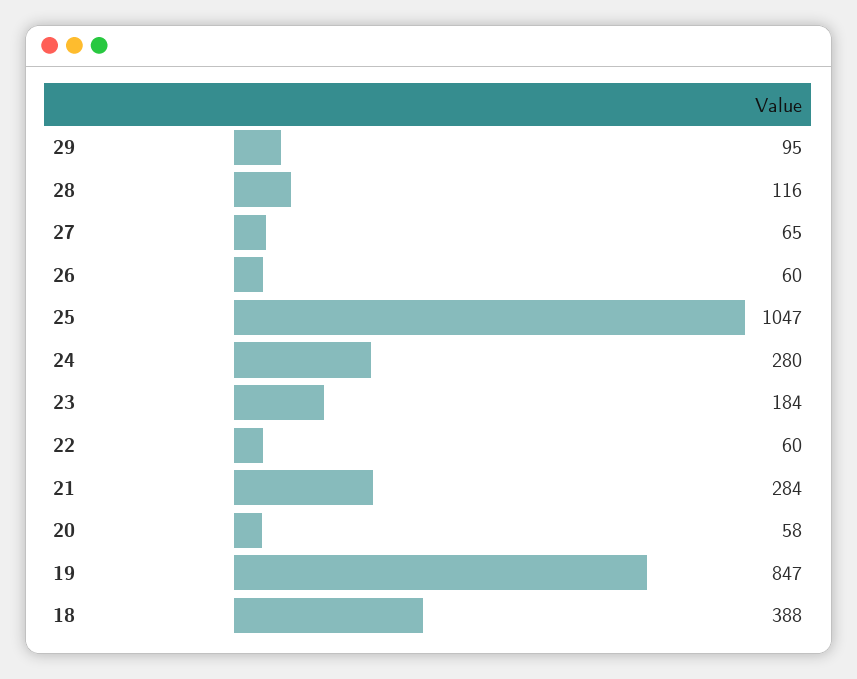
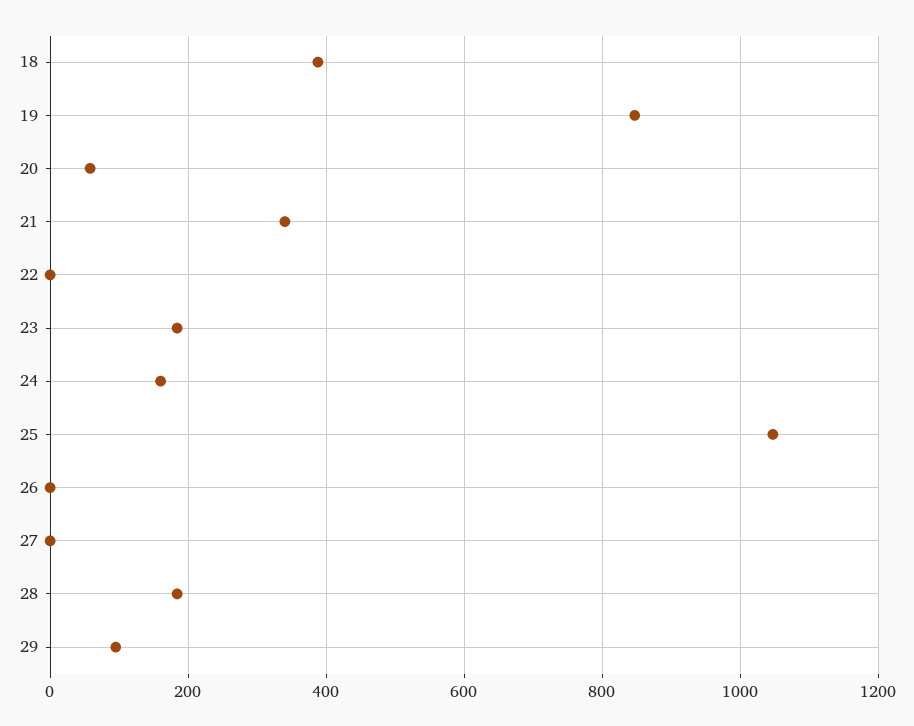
28: 116 -> 180
27: 65 -> 0
26: 60 -> 0
24: 280 -> 160
22: 60 -> 0
21: 284 -> 340

